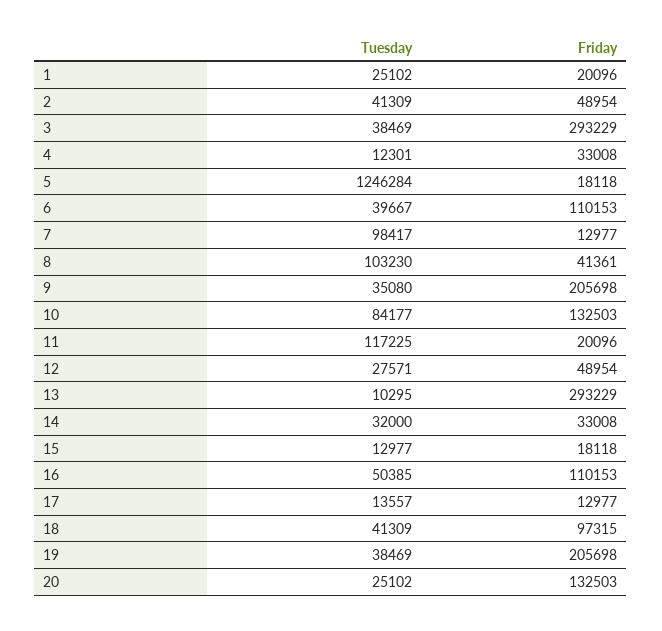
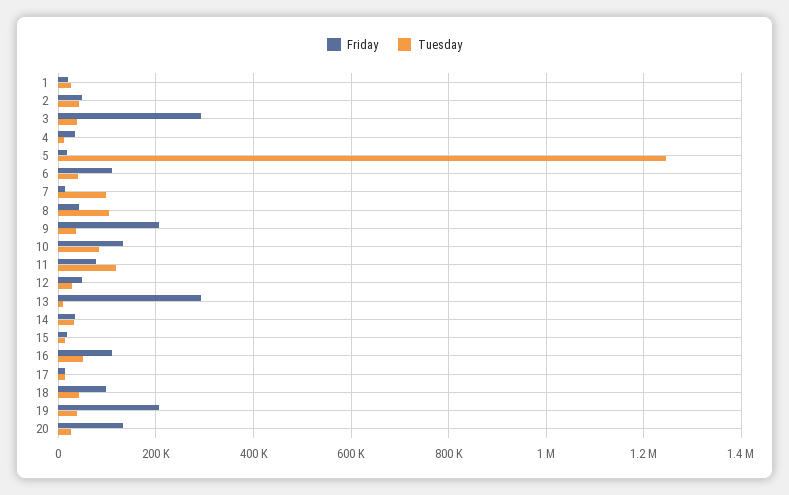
Friday, 11: 20096 -> 80000

